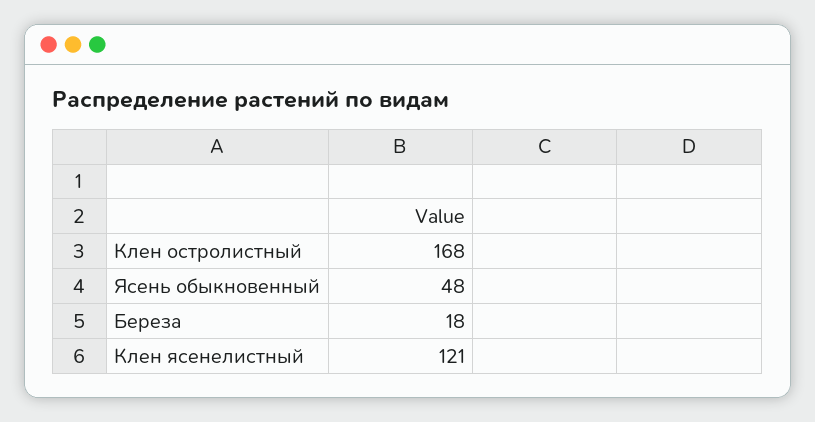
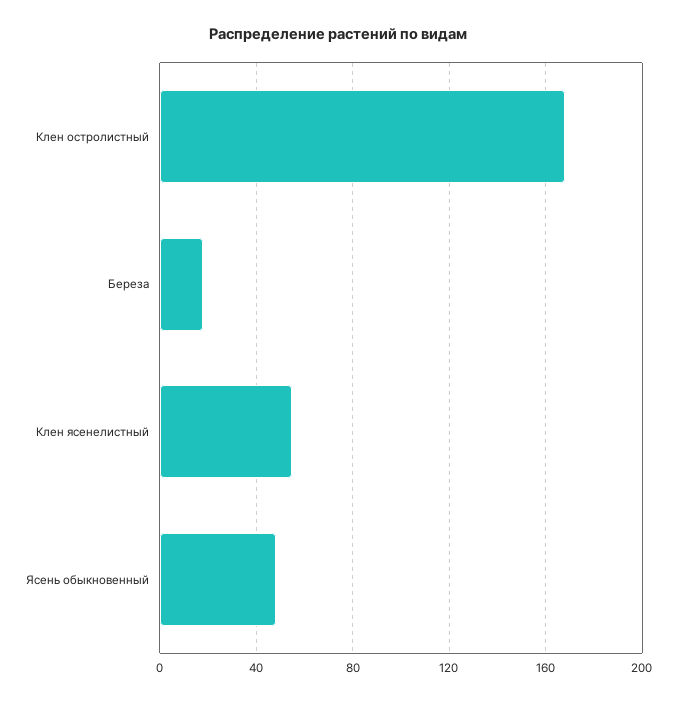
Клен ясенелистный: 121 -> 55

